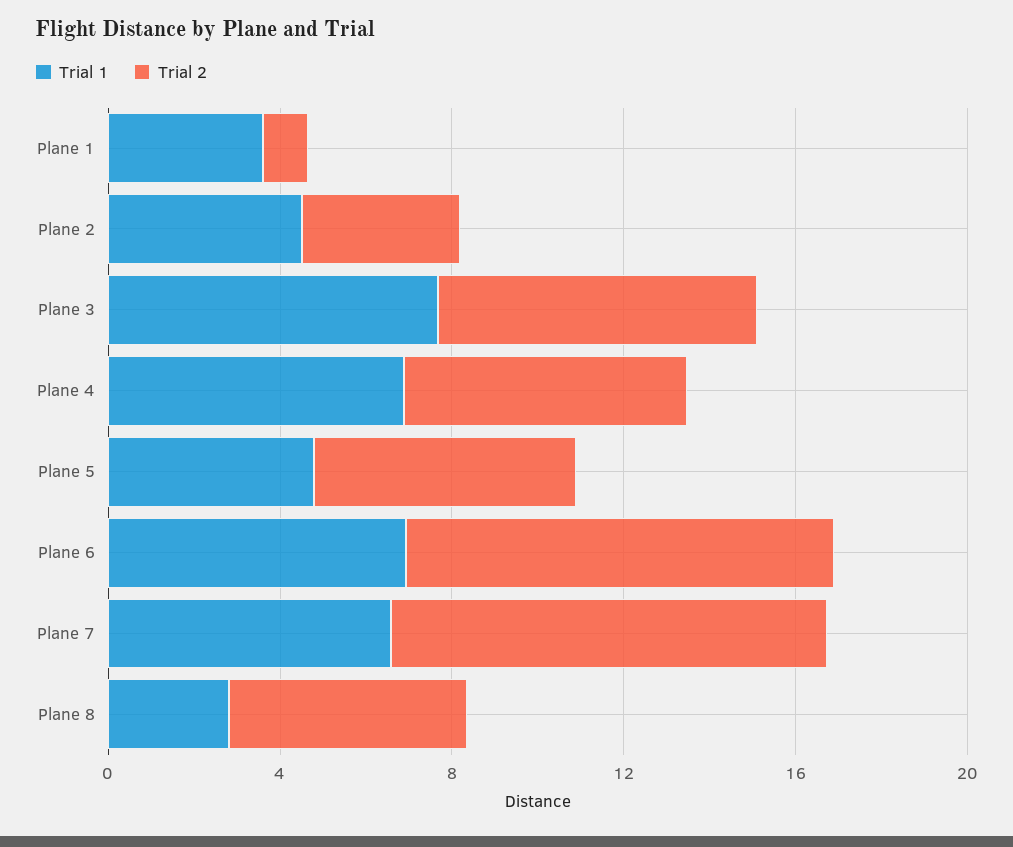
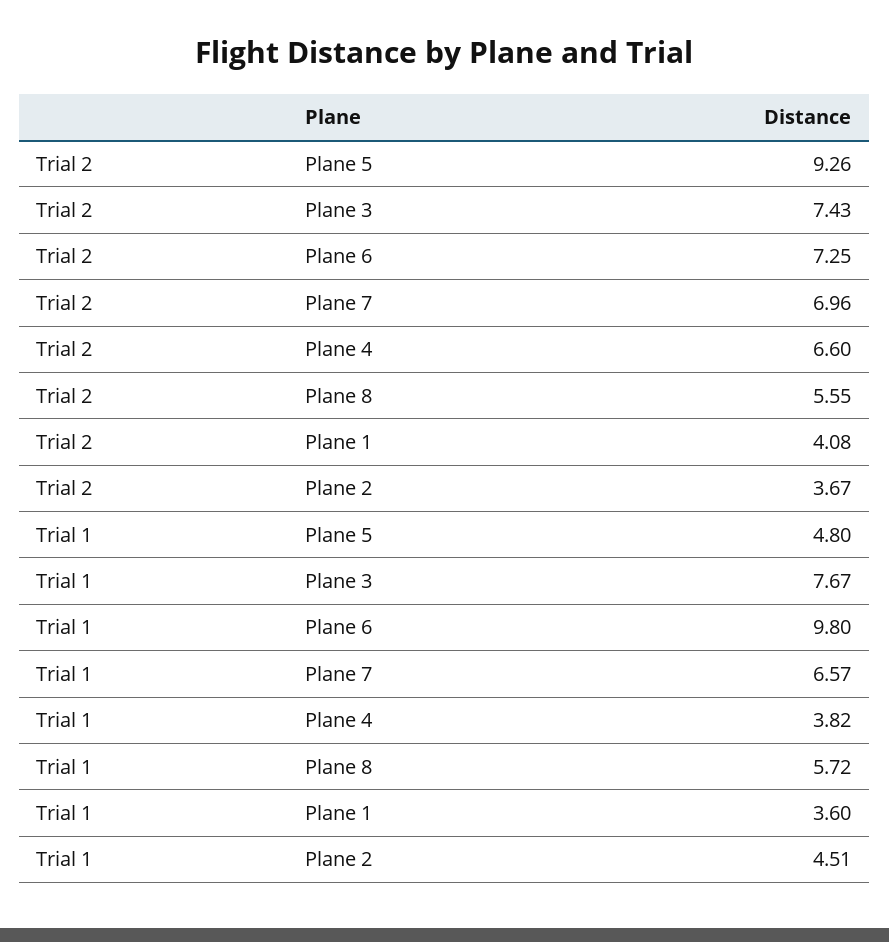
Trial 2, Plane 1: 1 -> 4.08
Trial 1, Plane 4: 7 -> 3.82
Trial 2, Plane 5: 6 -> 9.26
Trial 1, Plane 6: 7 -> 9.8
Trial 2, Plane 6: 10 -> 7.25
Trial 2, Plane 7: 10 -> 6.96
Trial 1, Plane 8: 3 -> 5.72

